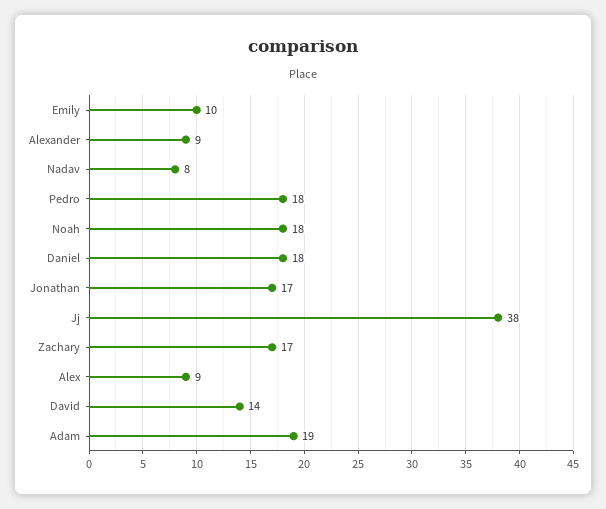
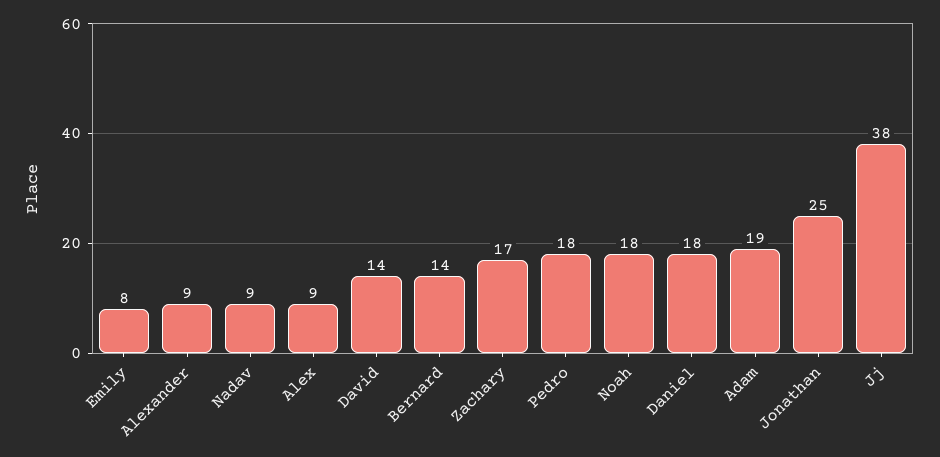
Emily: 10 -> 8
Nadav: 8 -> 9
Jonathan: 17 -> 25
Bernard: none -> 14

